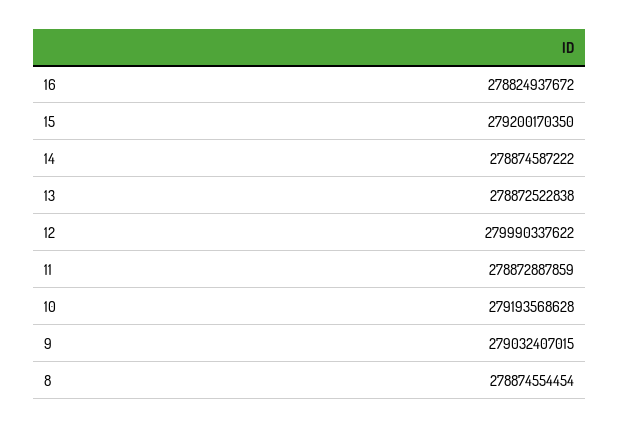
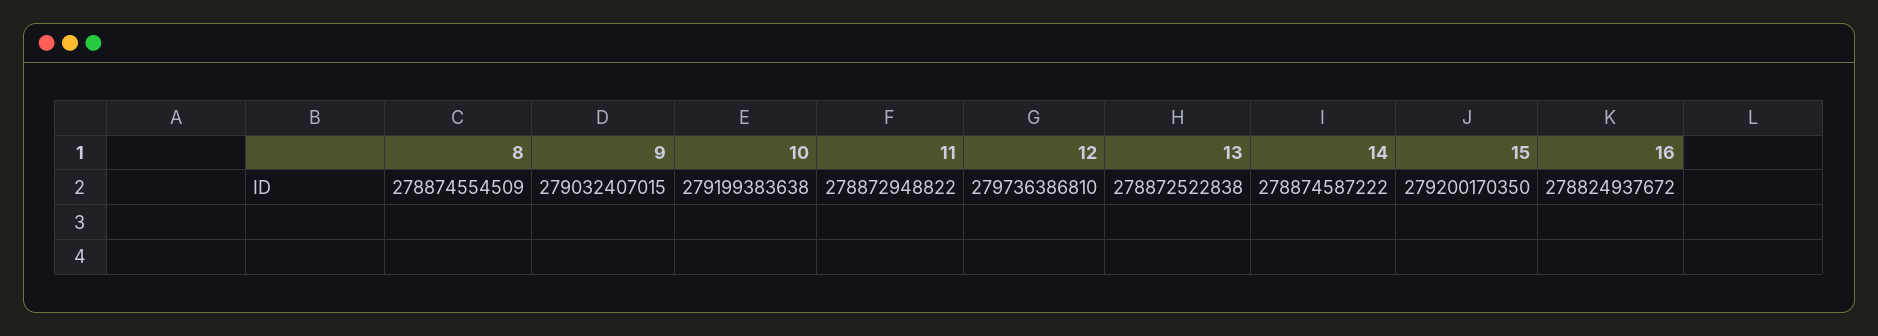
12: 279990337622 -> 279736386810
11: 278872887859 -> 278872948822
10: 279193568628 -> 279199383638
8: 278874554454 -> 278874554509

